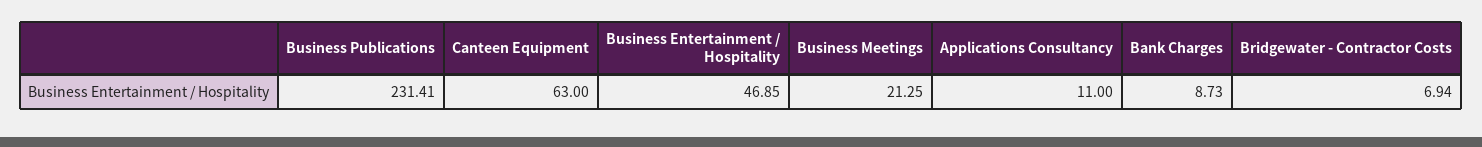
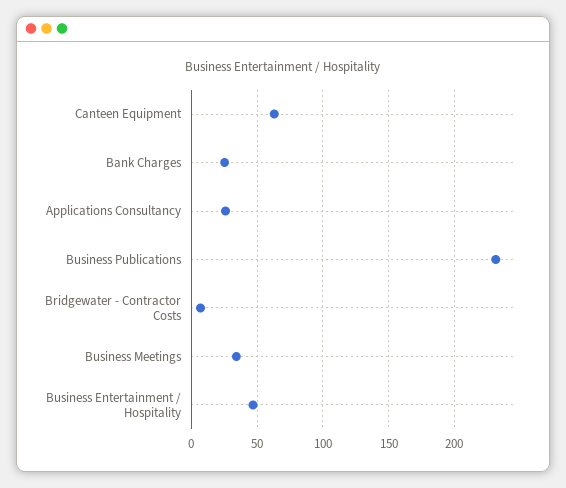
Business Meetings: 21.25 -> 35
Applications Consultancy: 11 -> 25
Bank Charges: 8.73 -> 25

